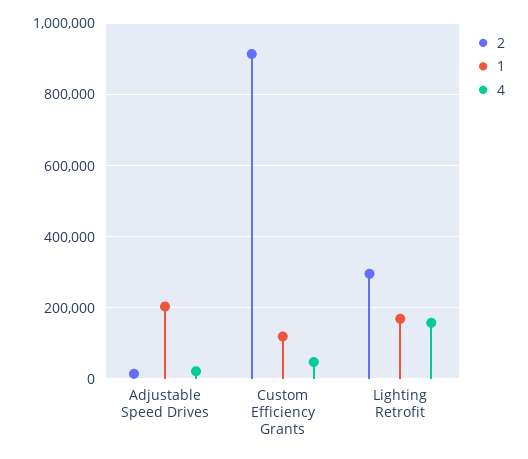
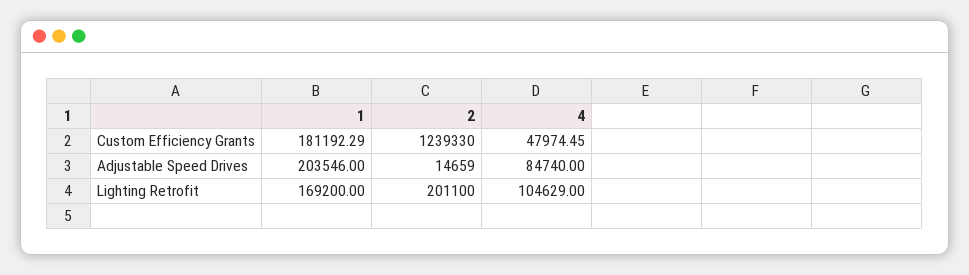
4, Adjustable Speed Drives: 20000 -> 84740
2, Custom Efficiency Grants: 920000 -> 1239330
1, Custom Efficiency Grants: 120000 -> 181192.29
2, Lighting Retrofit: 300000 -> 201100
4, Lighting Retrofit: 160000 -> 104629

